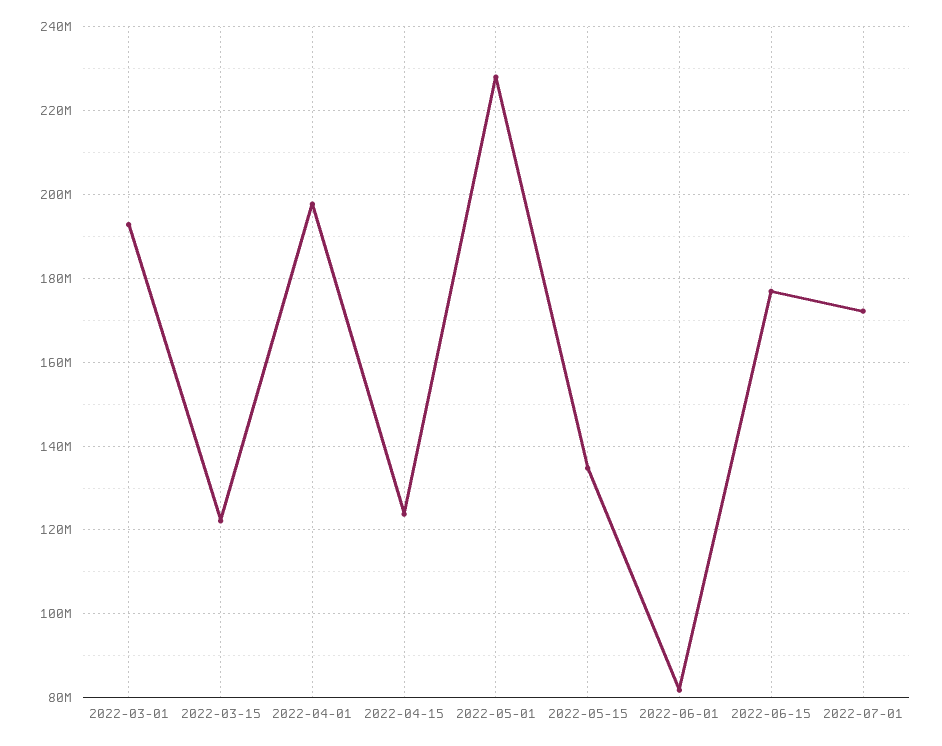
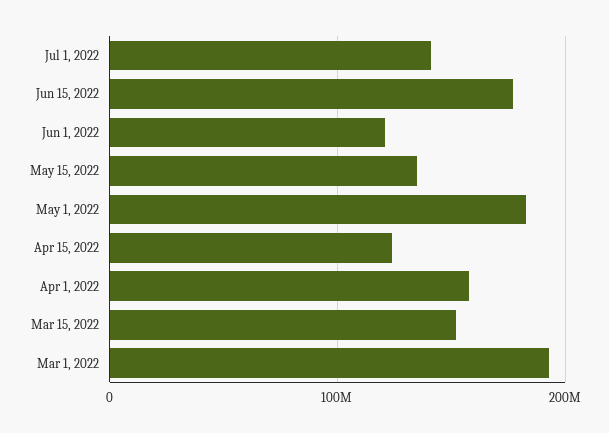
2022-03-15: 122000000 -> 150000000
2022-04-01: 198000000 -> 160000000
2022-05-01: 228000000 -> 180000000
2022-06-01: 82000000 -> 120000000
2022-07-01: 172000000 -> 140000000

